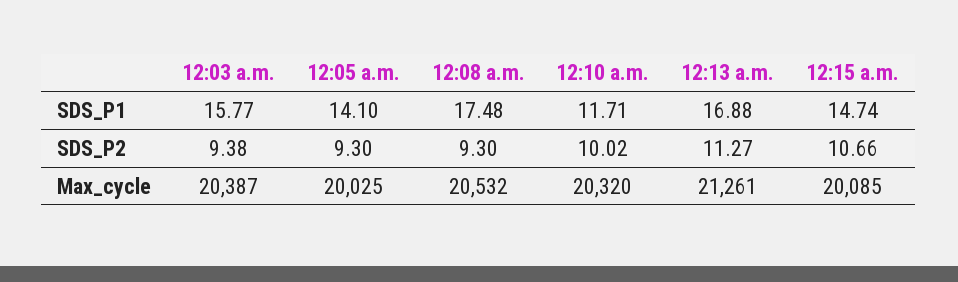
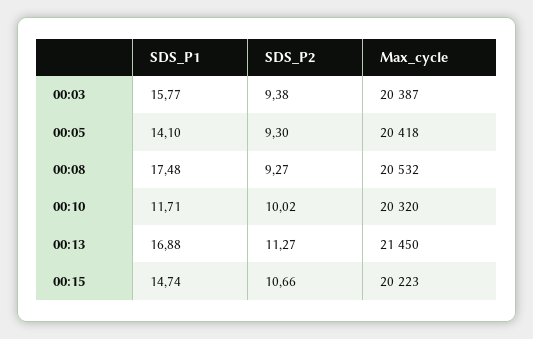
12:08 a.m., SDS_P2: 9.3 -> 9.27
12:05 a.m., Max_cycle: 20025 -> 20418
12:13 a.m., Max_cycle: 21261 -> 21450
12:15 a.m., Max_cycle: 20085 -> 20223

